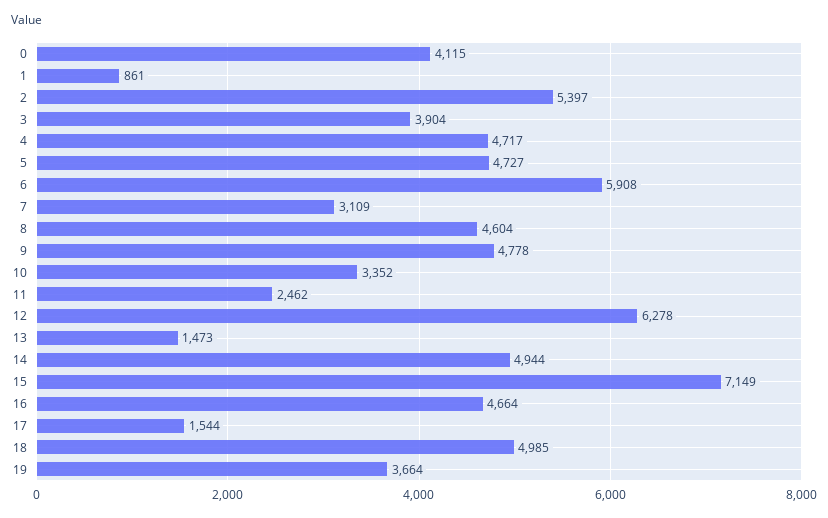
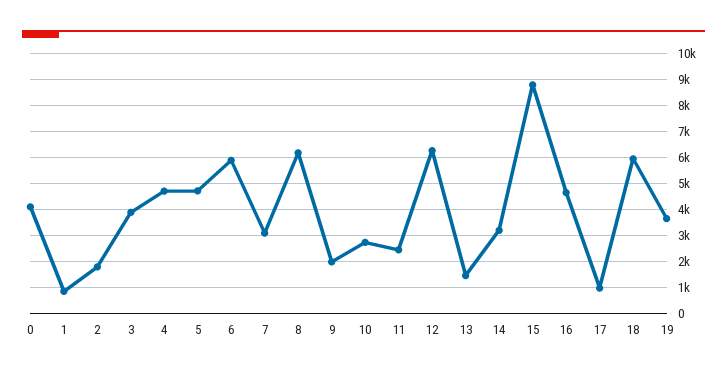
2: 5397 -> 1750
8: 4604 -> 6250
9: 4778 -> 2000
10: 3352 -> 2750
14: 4944 -> 3250
15: 7149 -> 8750
17: 1544 -> 1000
18: 4985 -> 6000

